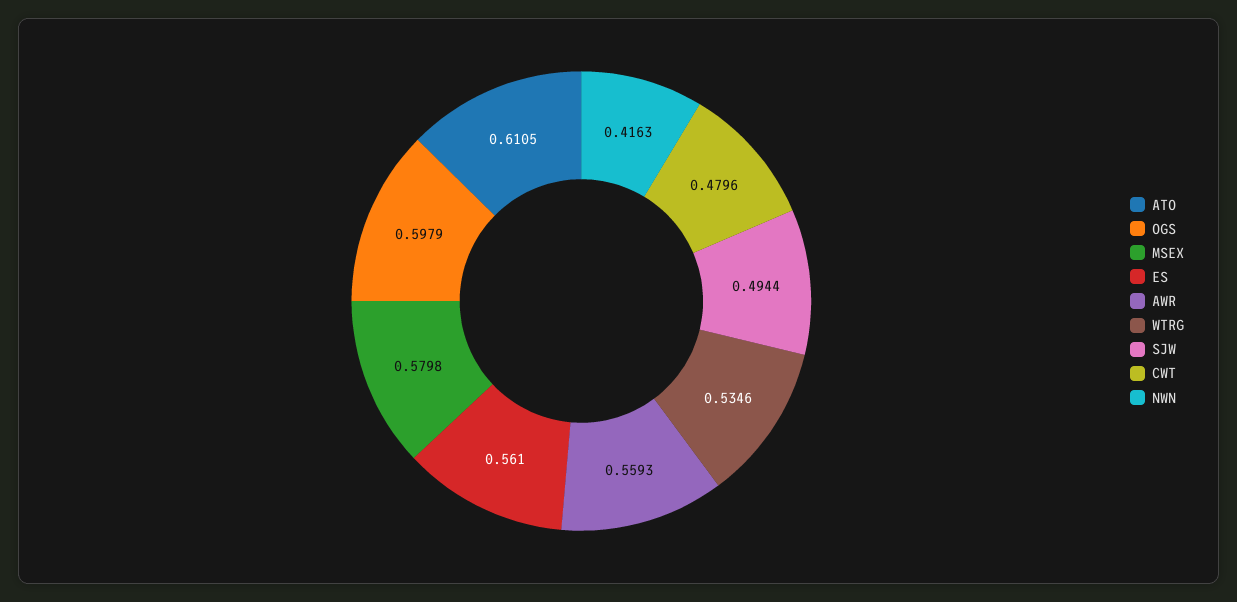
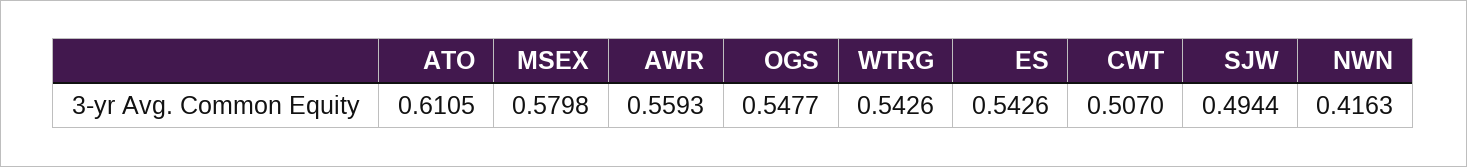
OGS: 0.5979 -> 0.5477
ES: 0.561 -> 0.5426
WTRG: 0.5346 -> 0.5426
CWT: 0.4796 -> 0.507

